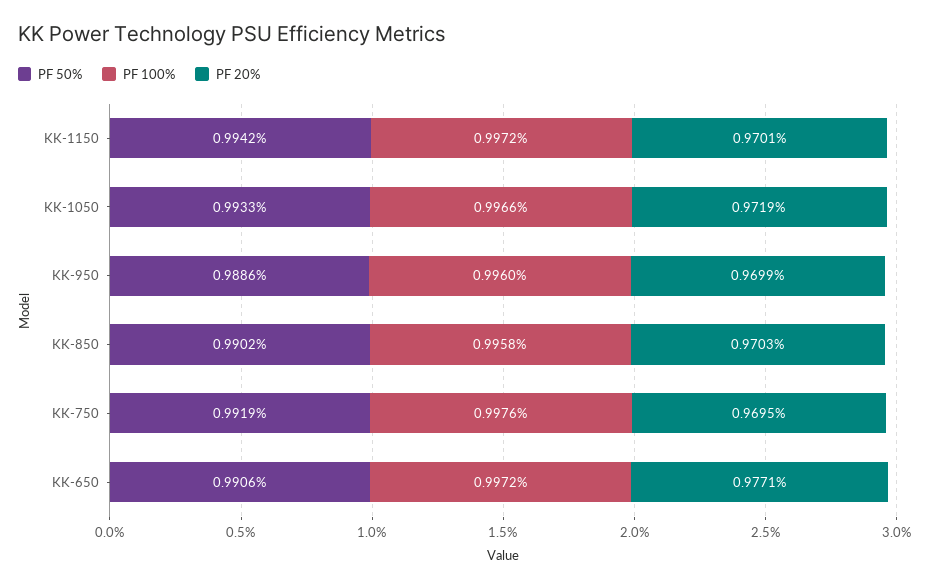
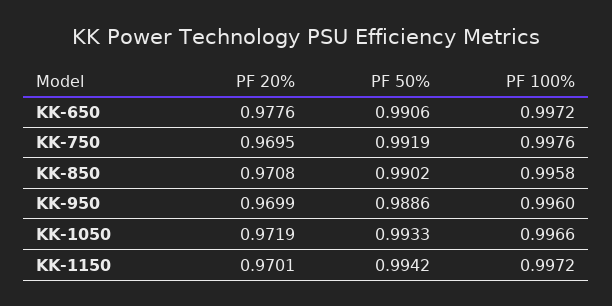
PF 20%, KK-850: 0.9703 -> 0.9708
PF 20%, KK-650: 0.9771 -> 0.9776

